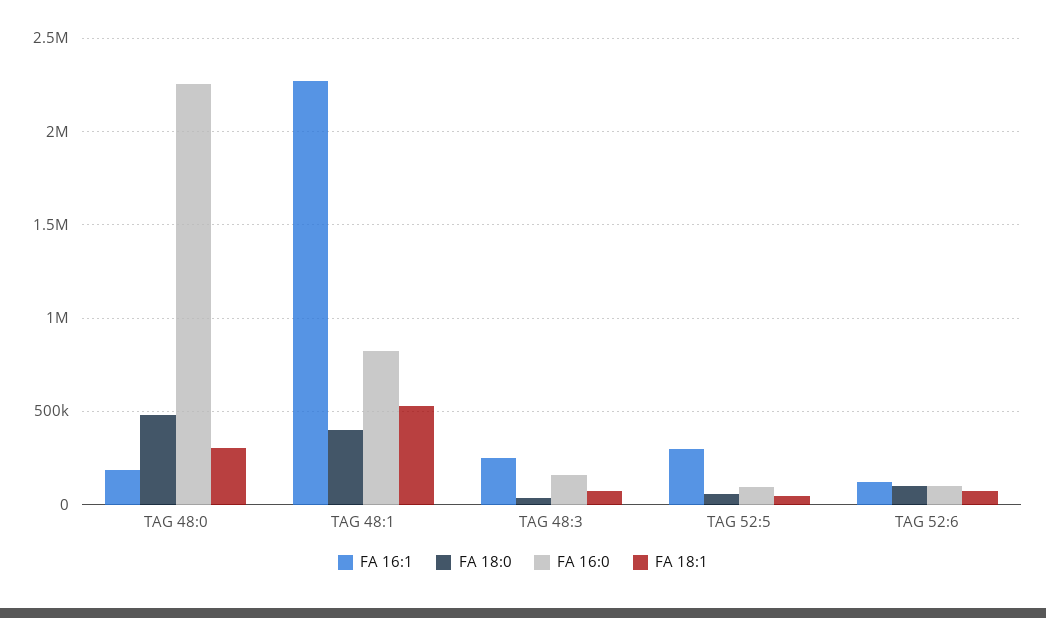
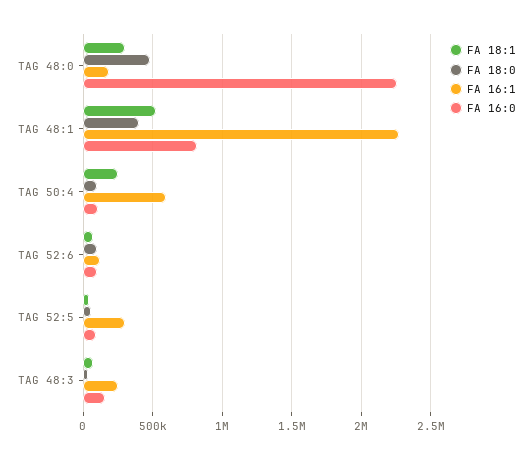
FA 18:1, TAG 50:4: none -> 250000
FA 18:0, TAG 50:4: none -> 100000
FA 16:1, TAG 50:4: none -> 600000
FA 16:0, TAG 50:4: none -> 100000

